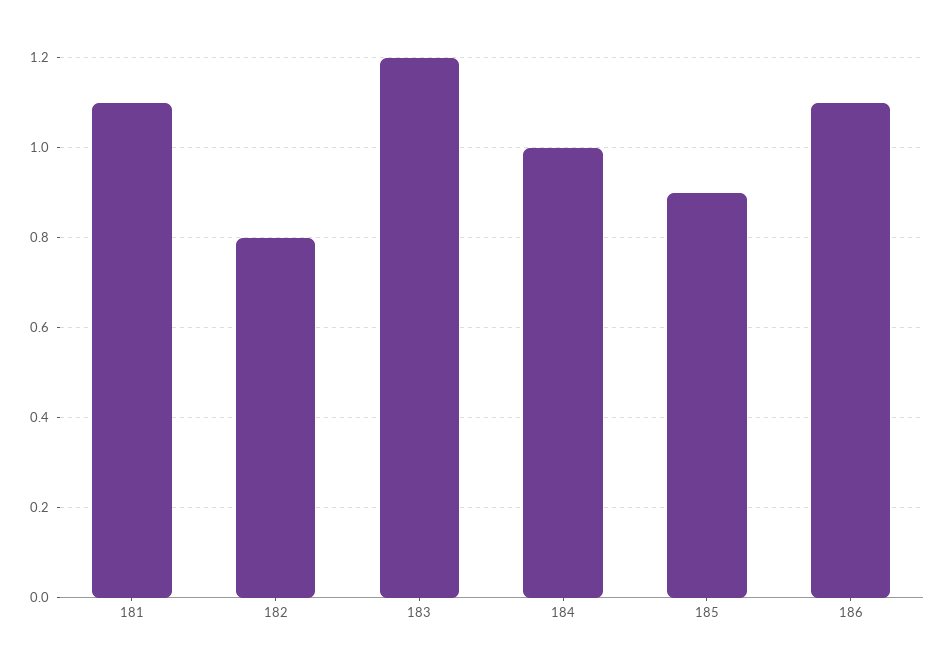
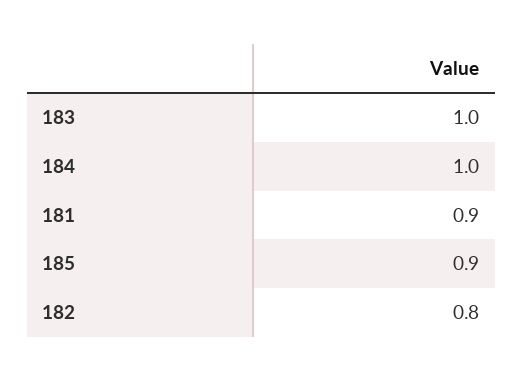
181: 1.1 -> 0.9
183: 1.2 -> 1
186: 1.1 -> none

